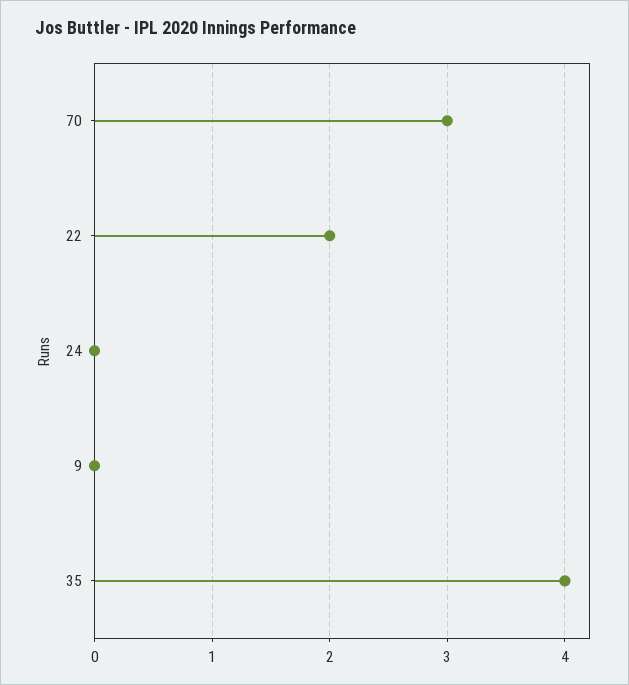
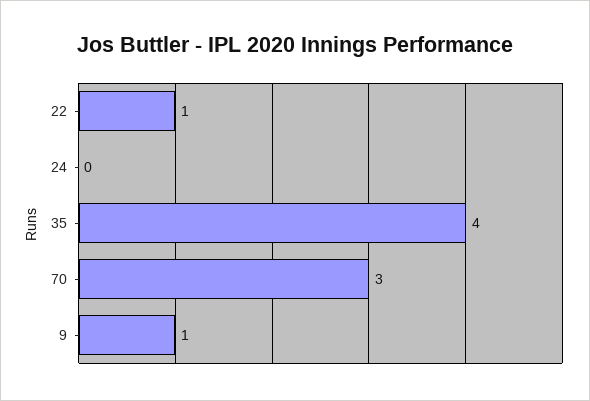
22: 2 -> 1
9: 0 -> 1

